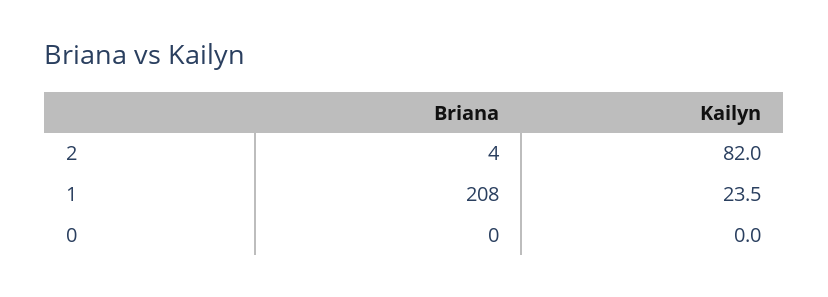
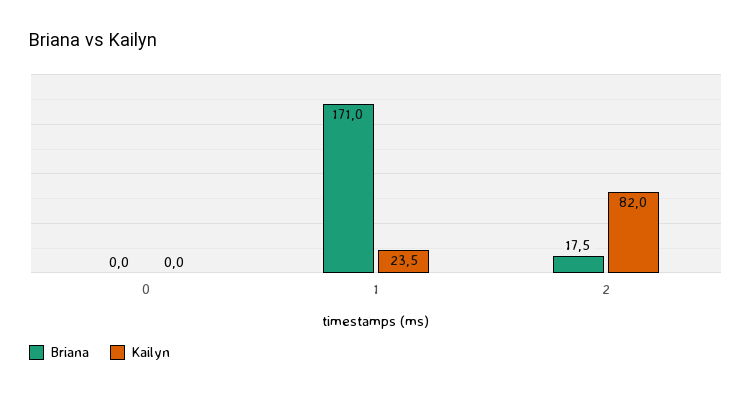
Briana, 2: 4 -> 17.5
Briana, 1: 208 -> 171

